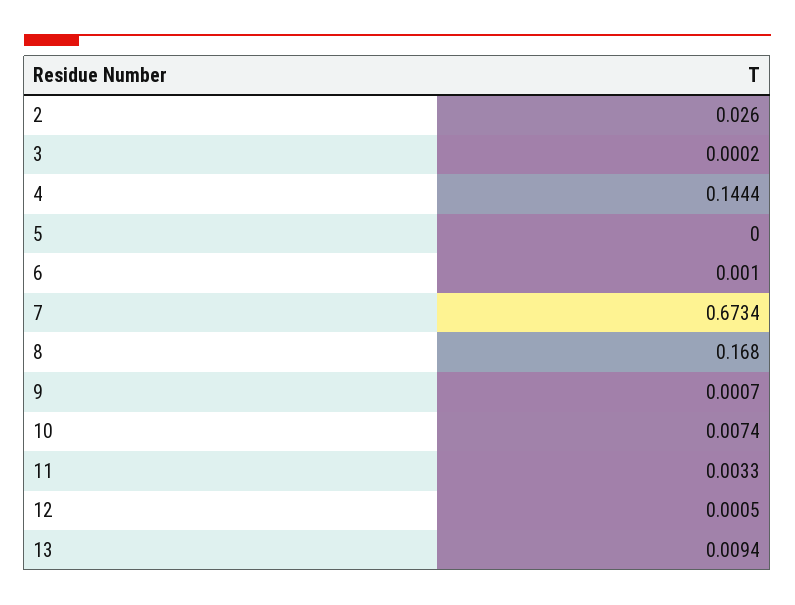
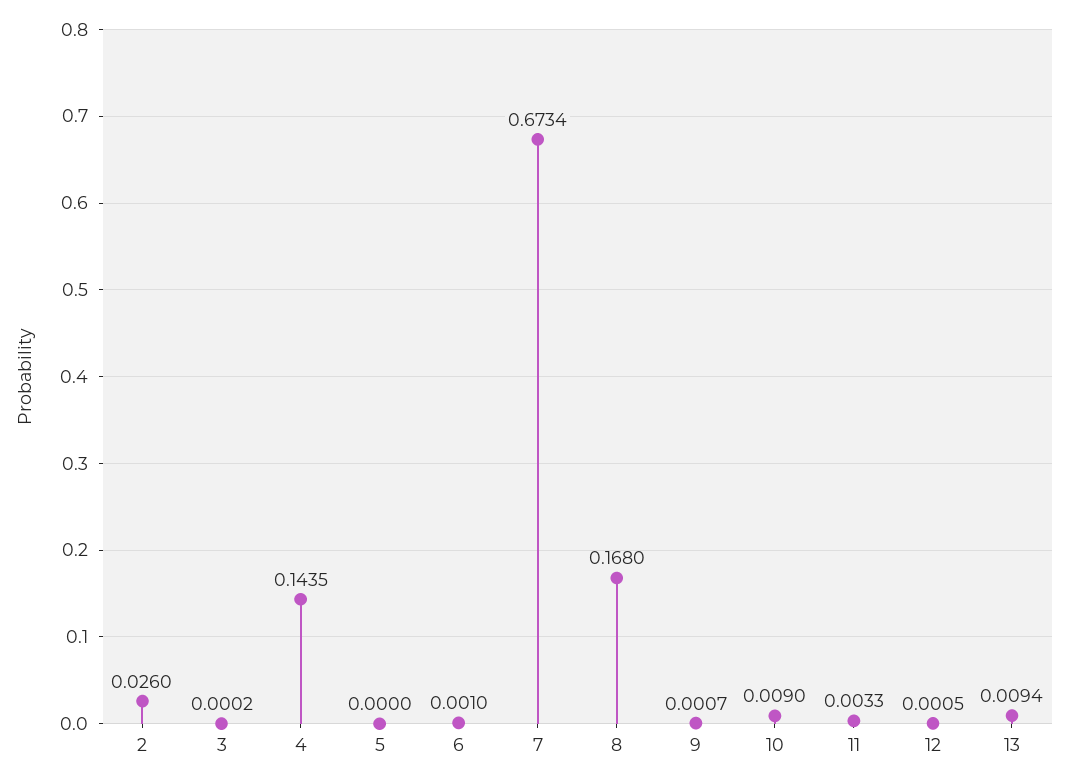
4: 0.1444 -> 0.1435
10: 0.0074 -> 0.009

